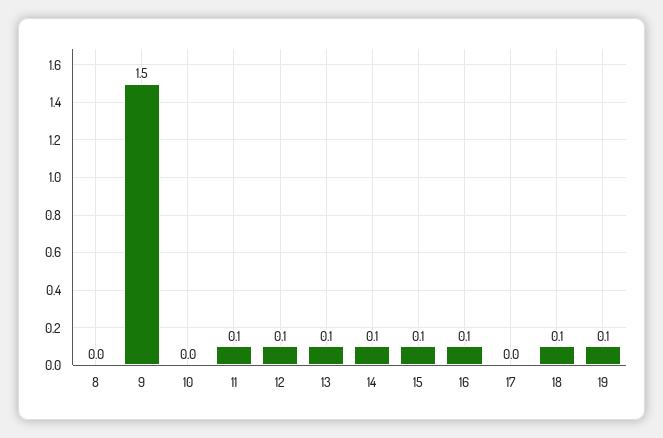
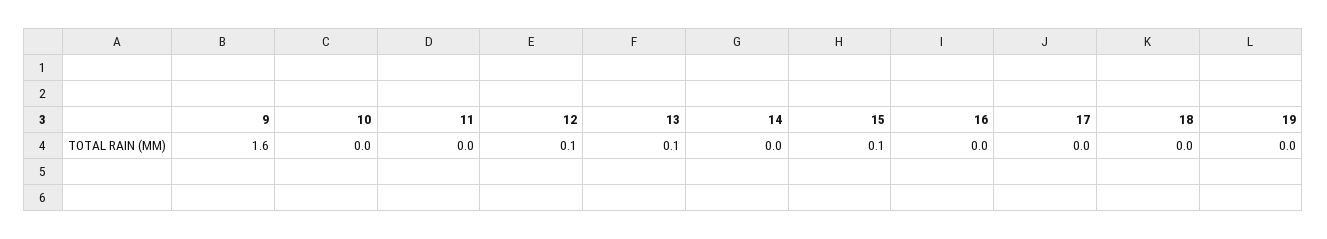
8: 0 -> none
9: 1.5 -> 1.6
11: 0.1 -> 0
14: 0.1 -> 0
16: 0.1 -> 0
18: 0.1 -> 0
19: 0.1 -> 0

